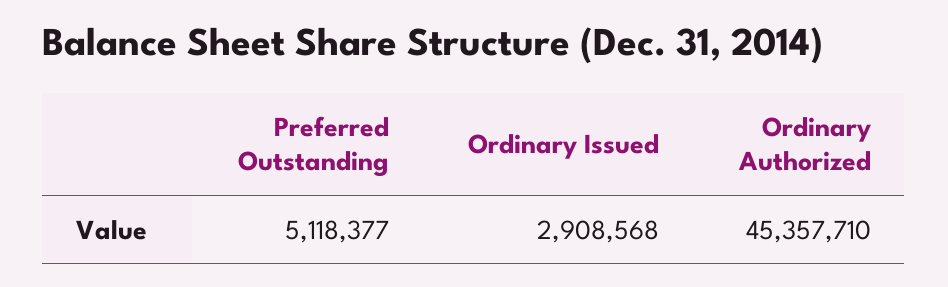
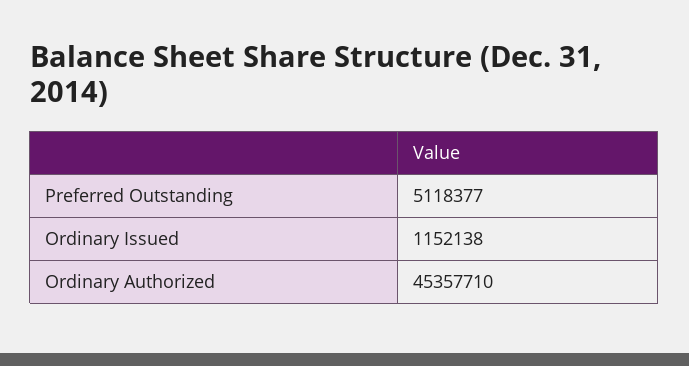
Ordinary Issued: 2908568 -> 1152138

